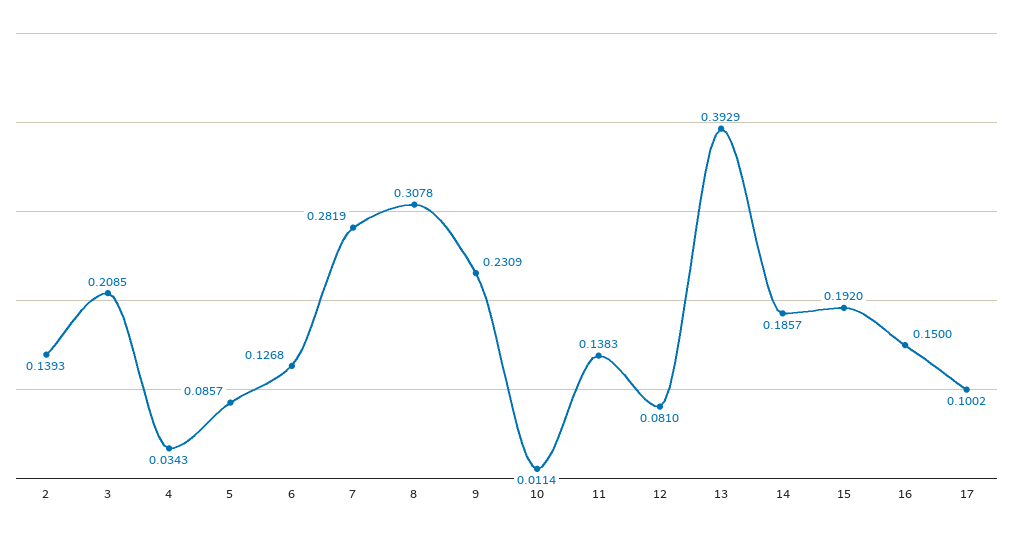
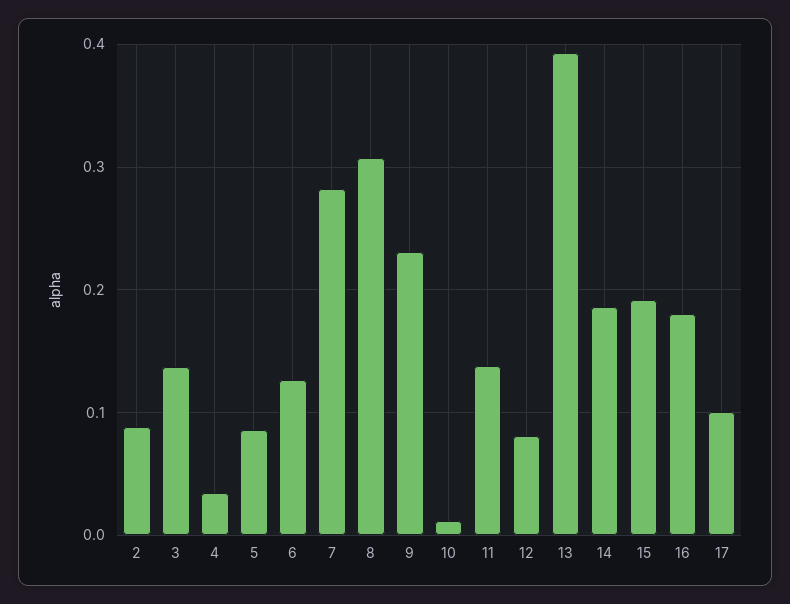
2: 0.1393 -> 0.09
3: 0.2085 -> 0.14
16: 0.15 -> 0.18

